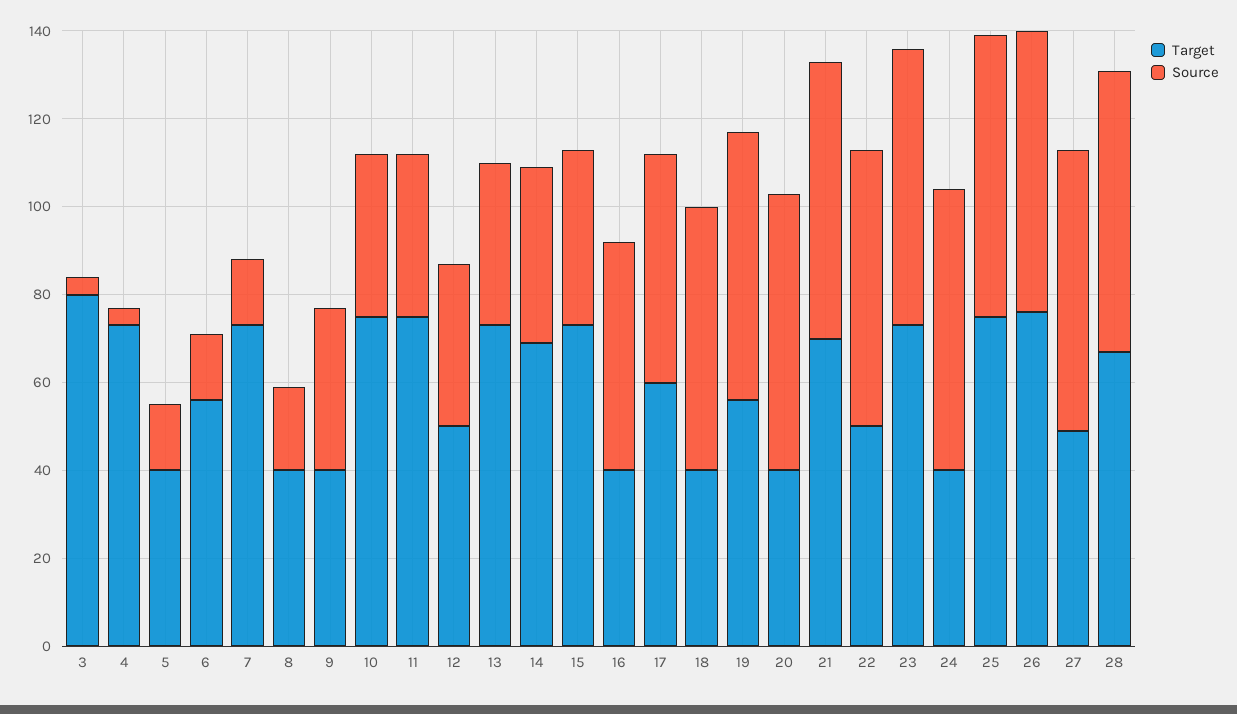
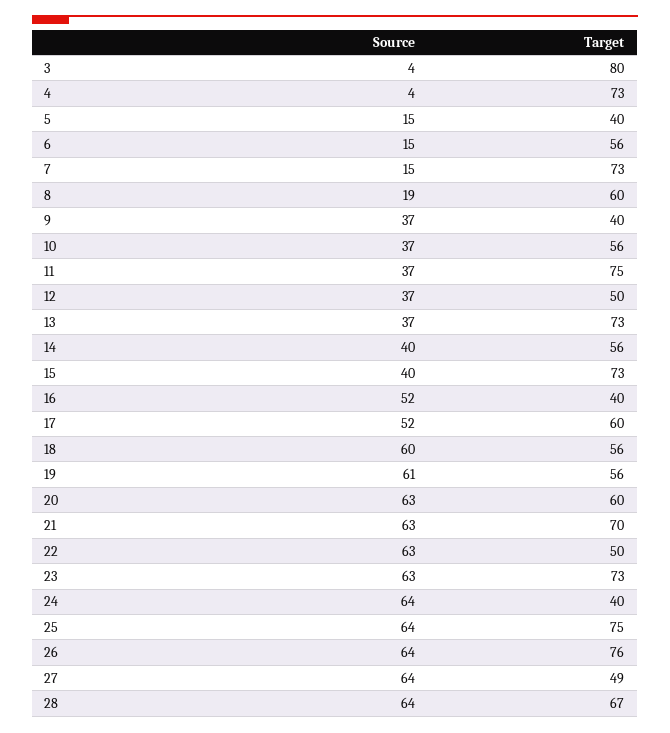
Target, 8: 40 -> 60
Target, 10: 75 -> 56
Target, 14: 70 -> 56
Target, 18: 40 -> 56
Target, 20: 40 -> 60

